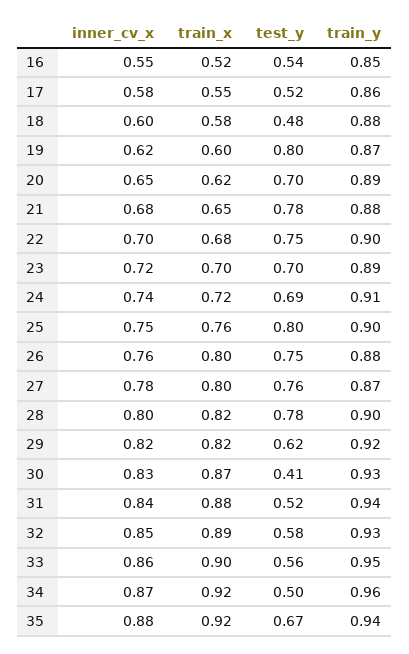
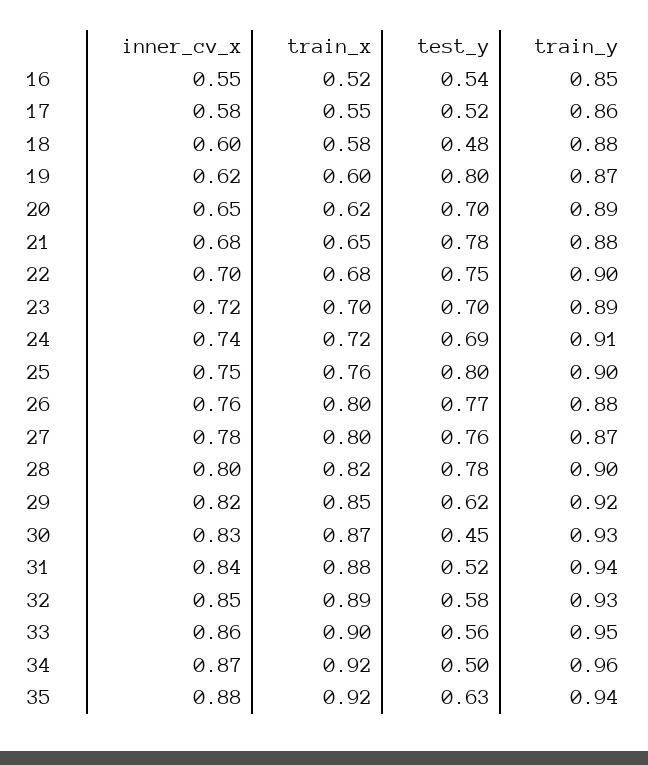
test_y, 26: 0.75 -> 0.77
train_x, 29: 0.82 -> 0.85
test_y, 30: 0.41 -> 0.45
test_y, 35: 0.67 -> 0.63

